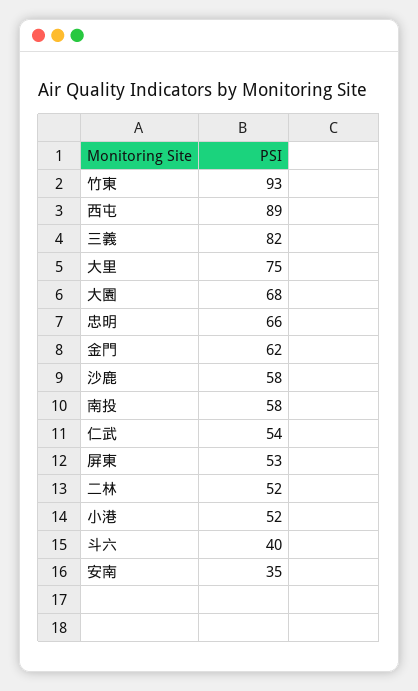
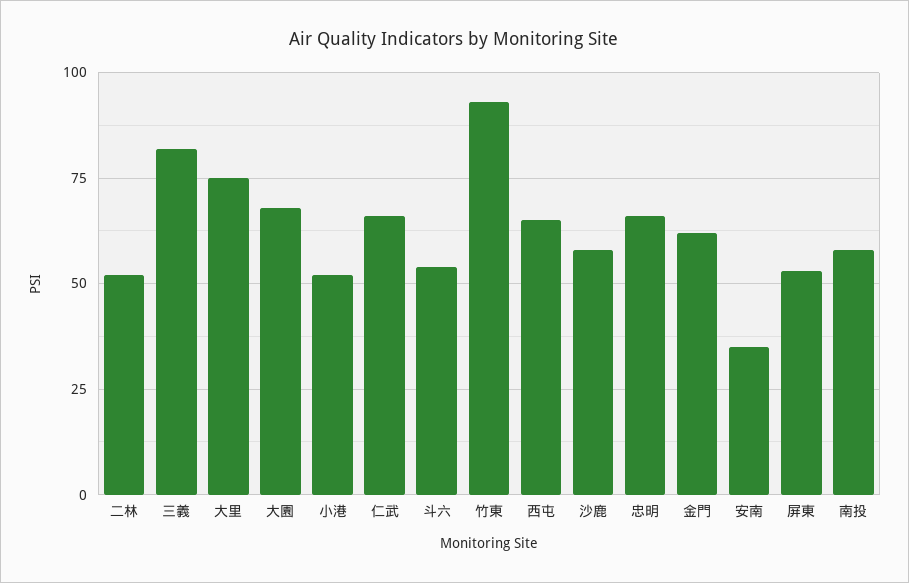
西屯: 89 -> 65
仁武: 54 -> 65
斗六: 40 -> 55

